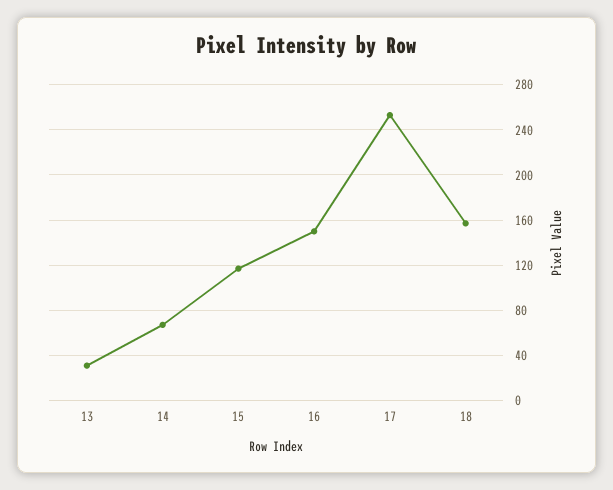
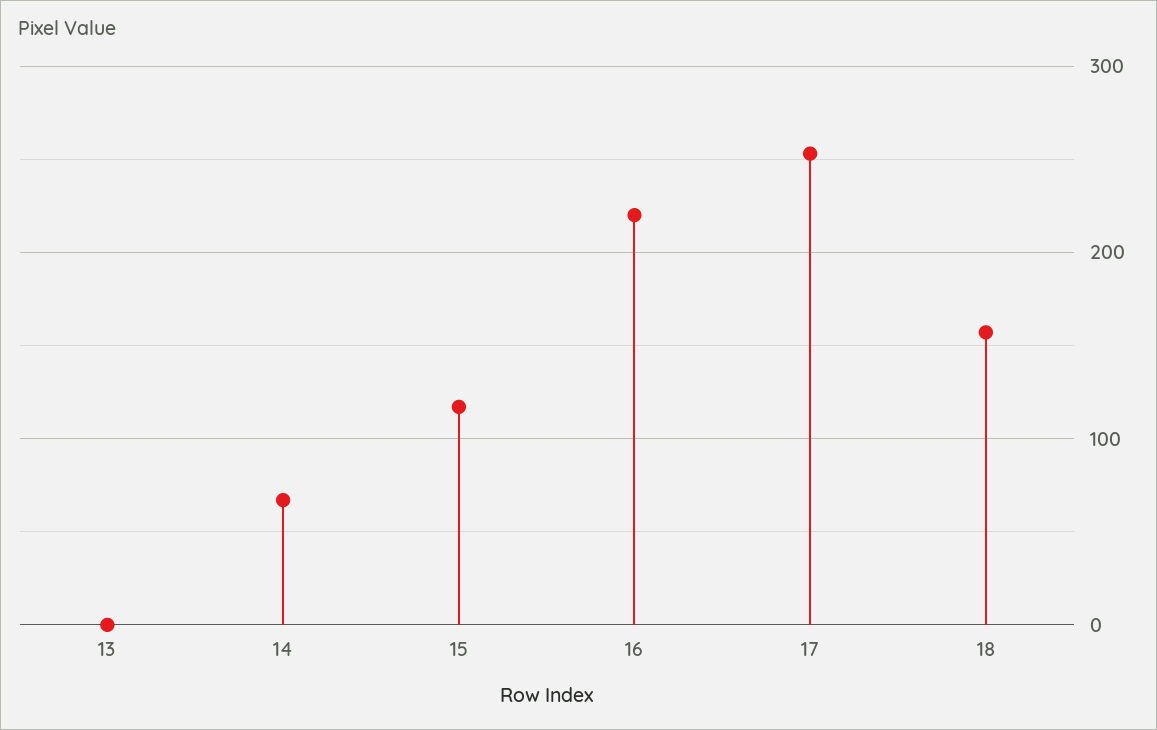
13: 30 -> 0
16: 150 -> 220

